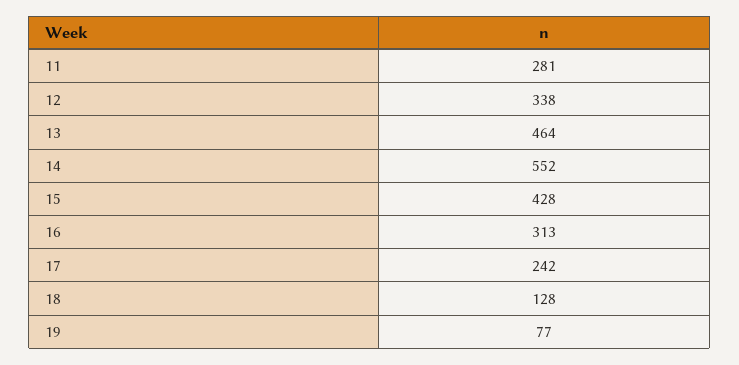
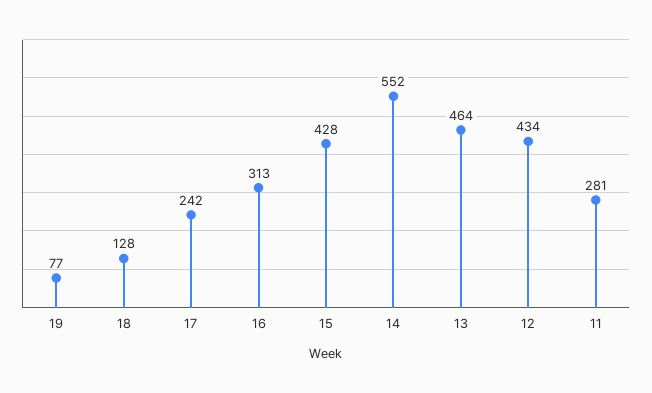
12: 338 -> 434

